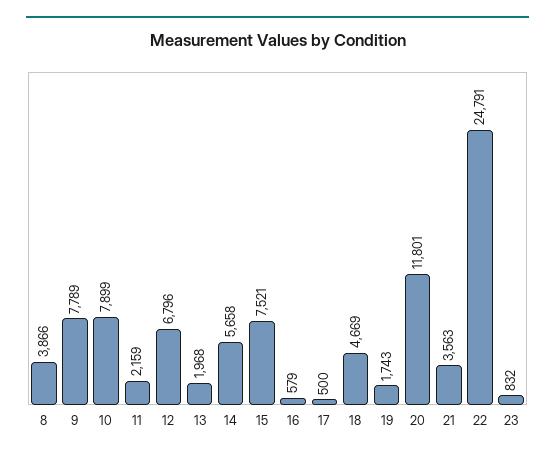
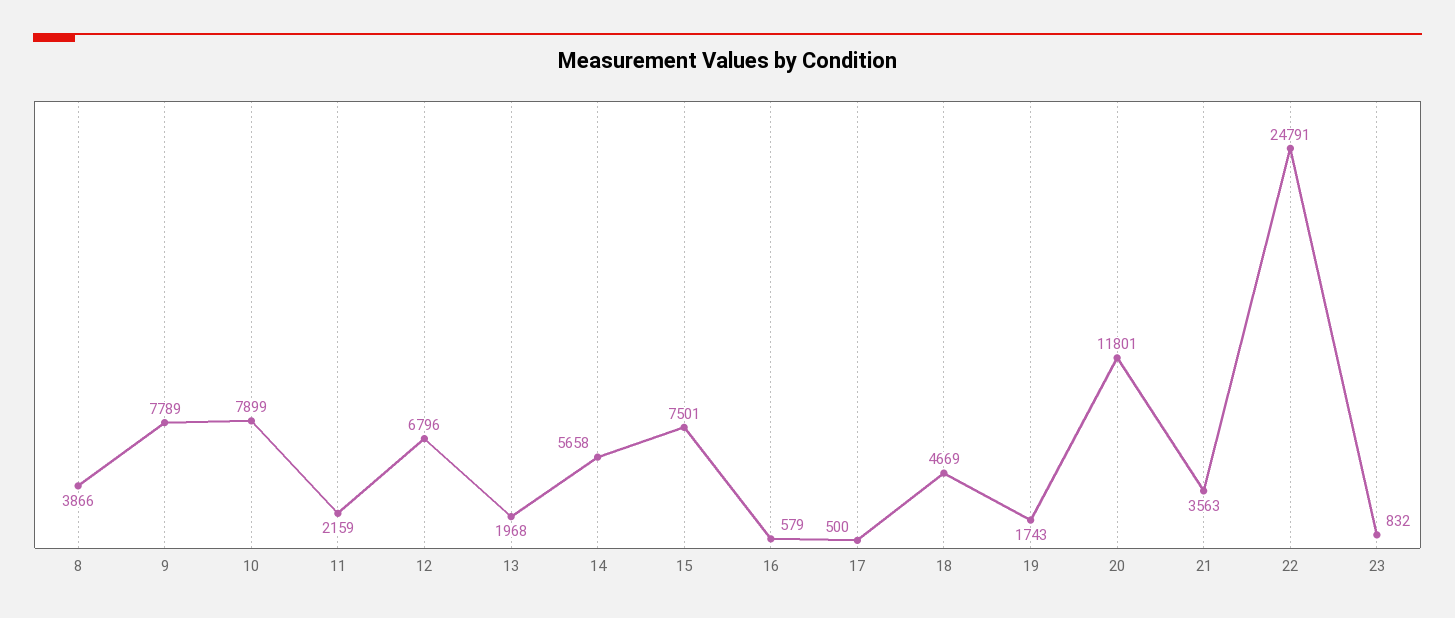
15: 7521 -> 7501

